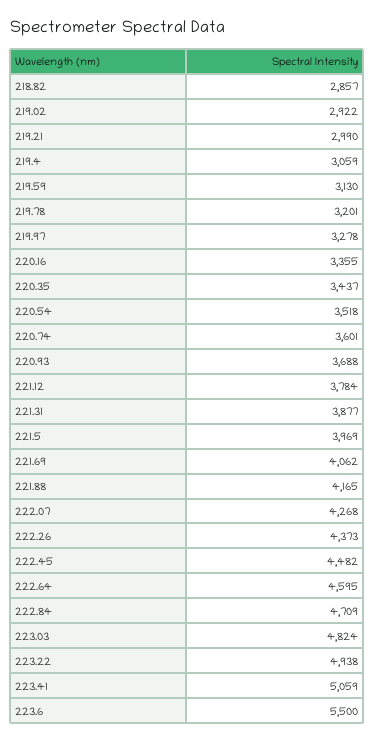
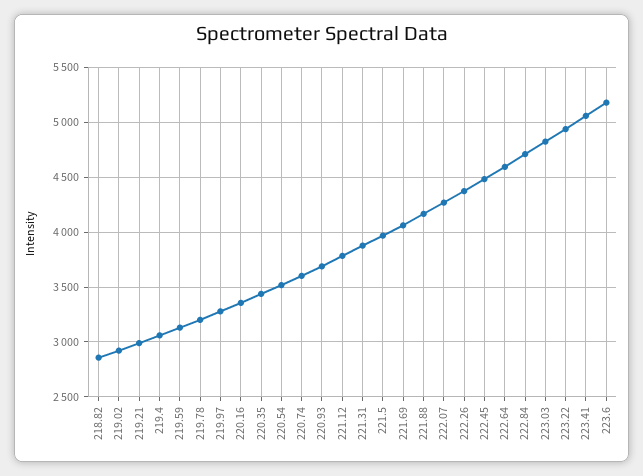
223.6: 5500 -> 5200

